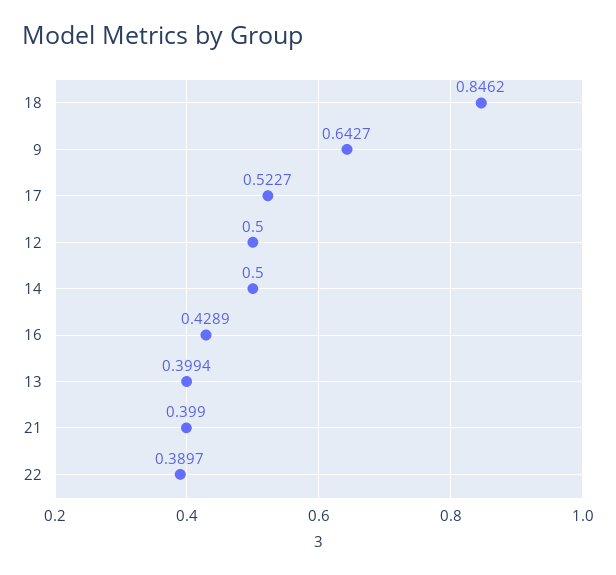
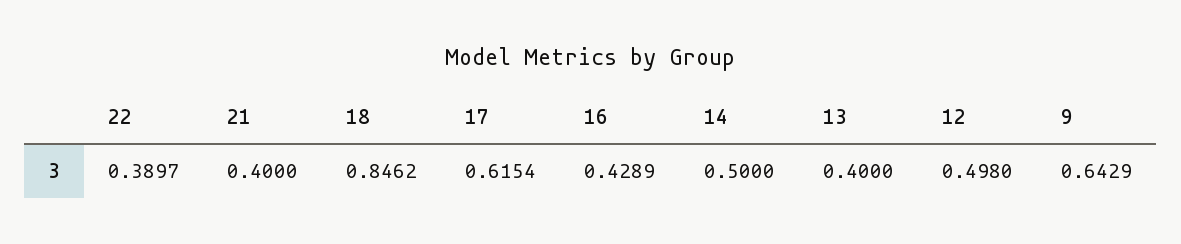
9: 0.6427 -> 0.6429
17: 0.5227 -> 0.6154
12: 0.5 -> 0.498
13: 0.3994 -> 0.4
21: 0.399 -> 0.4

